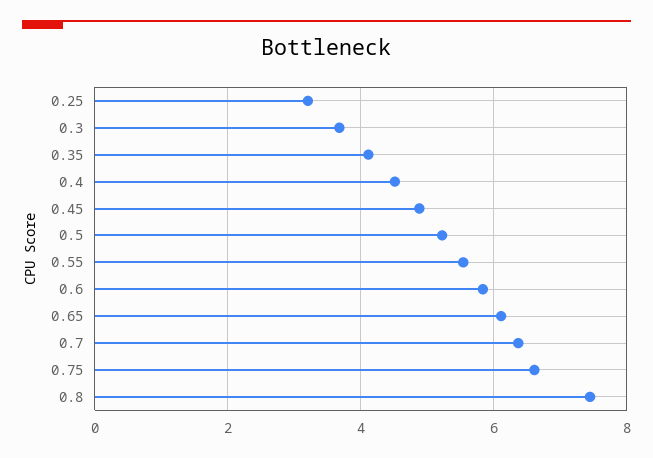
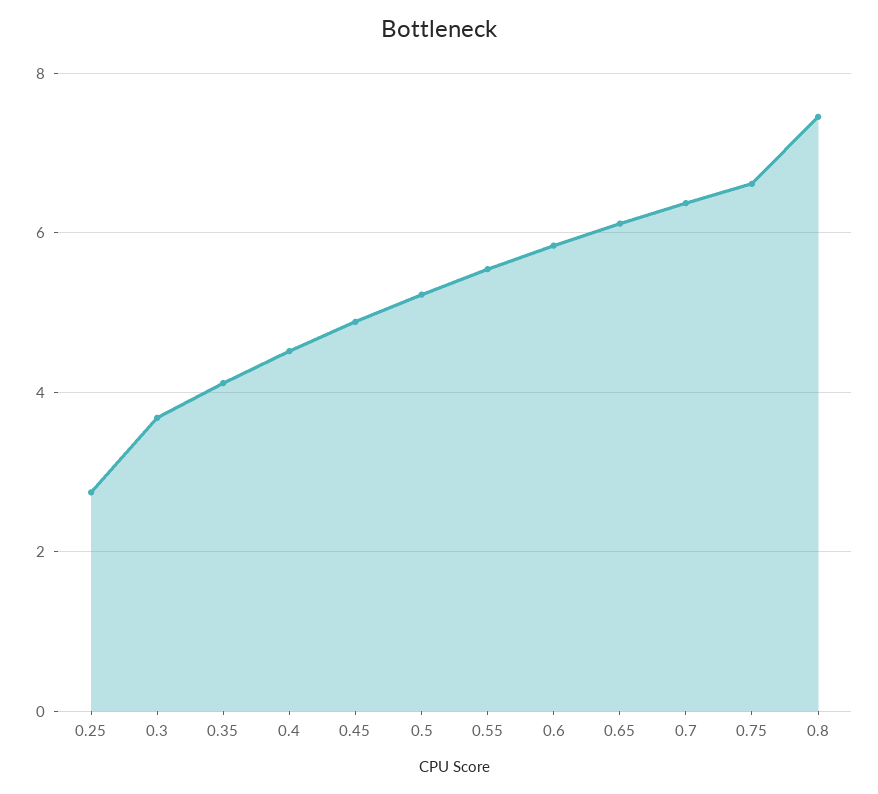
0.25: 3.2 -> 2.8

